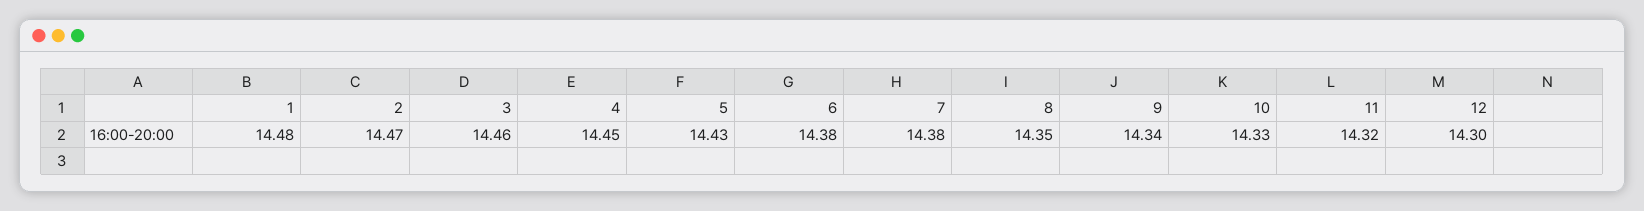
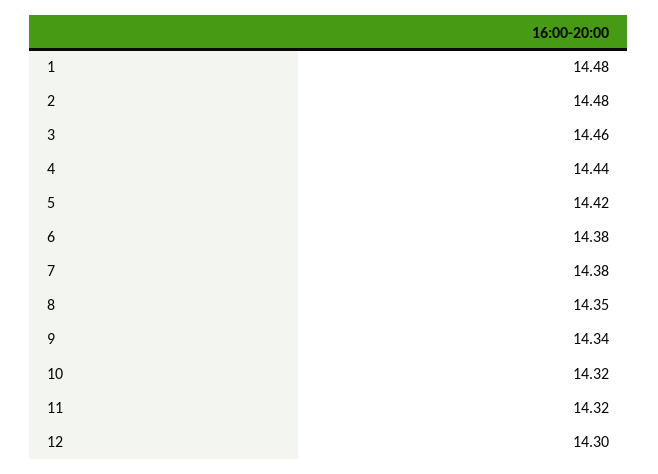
2: 14.47 -> 14.48
4: 14.45 -> 14.44
5: 14.43 -> 14.42
10: 14.33 -> 14.32

